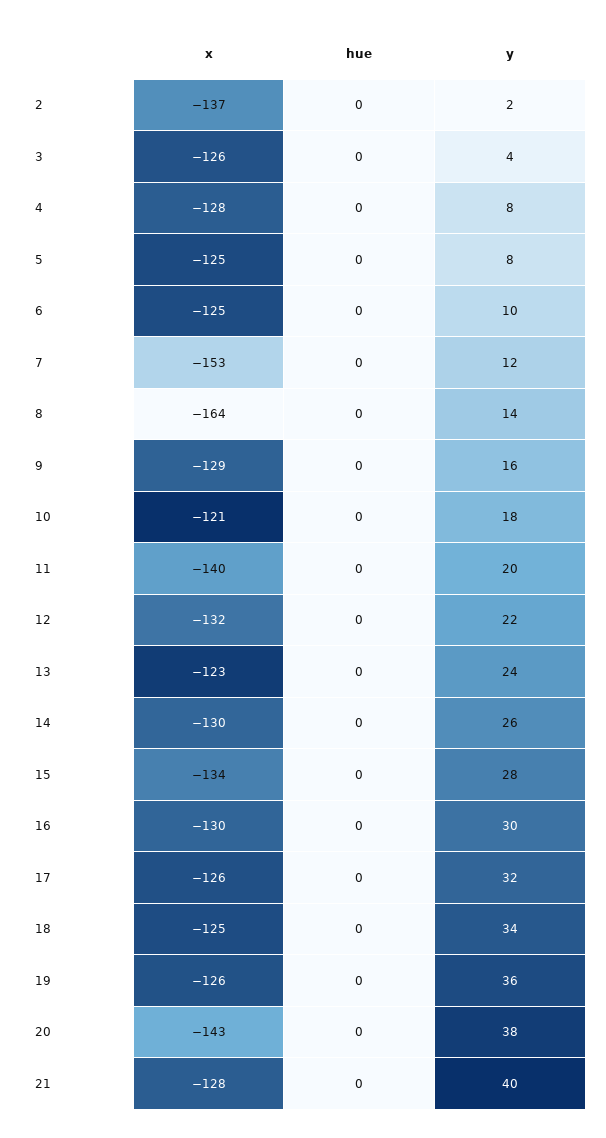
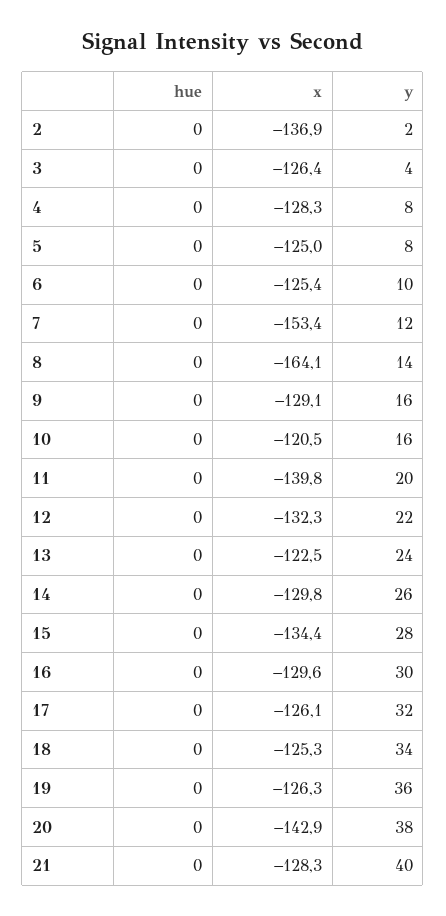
y, 10: 18 -> 16

